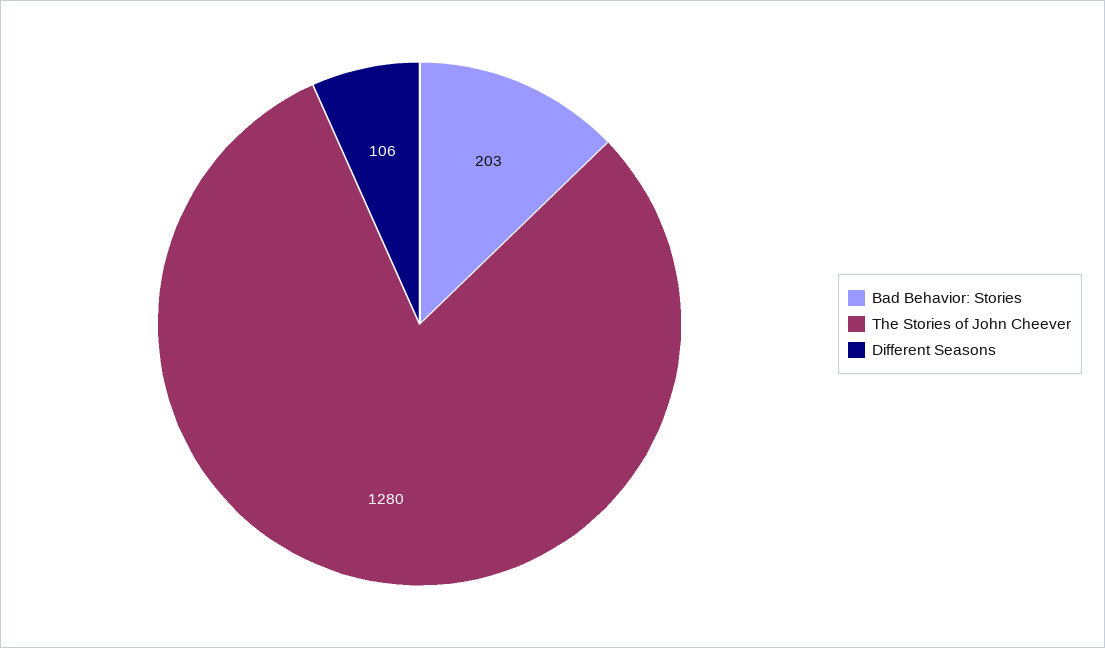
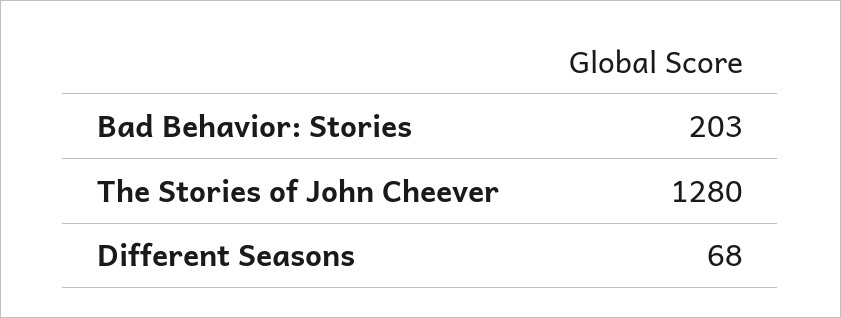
Different Seasons: 106 -> 68

